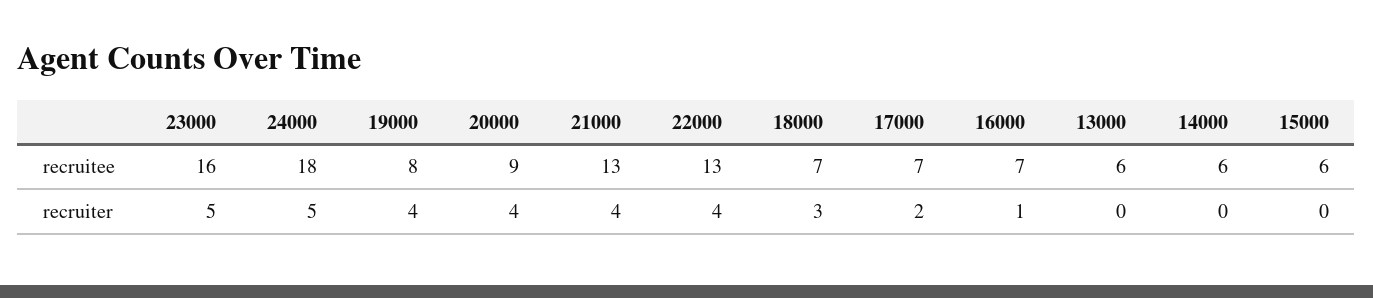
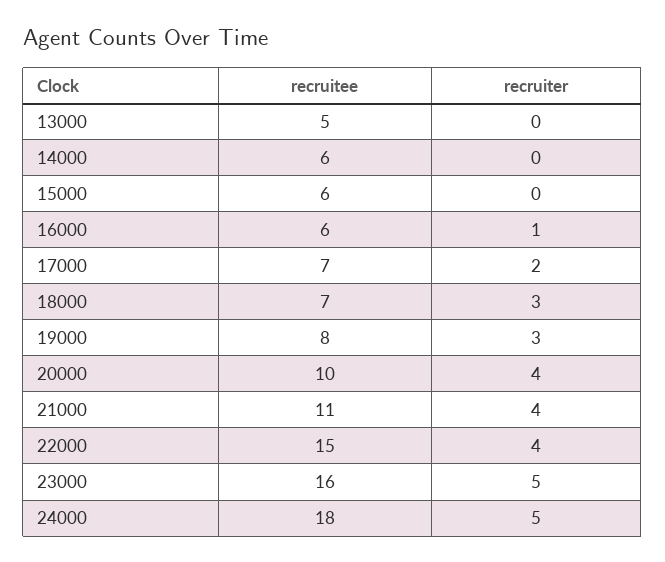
20000, recruitee: 9 -> 10
21000, recruitee: 13 -> 11
22000, recruitee: 13 -> 15
16000, recruitee: 7 -> 6
13000, recruitee: 6 -> 5
19000, recruiter: 4 -> 3

